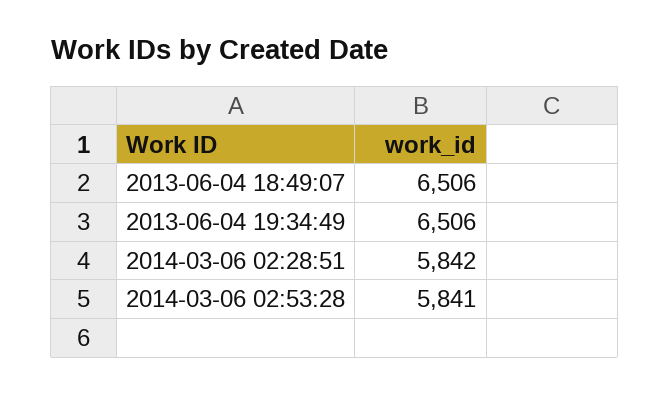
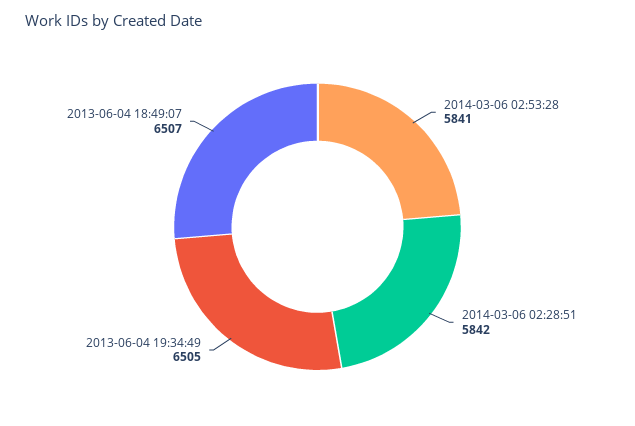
2013-06-04 18:49:07: 6506 -> 6507
2013-06-04 19:34:49: 6506 -> 6505

